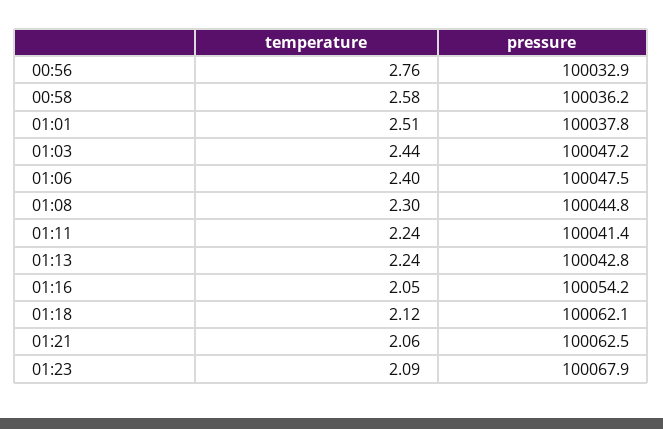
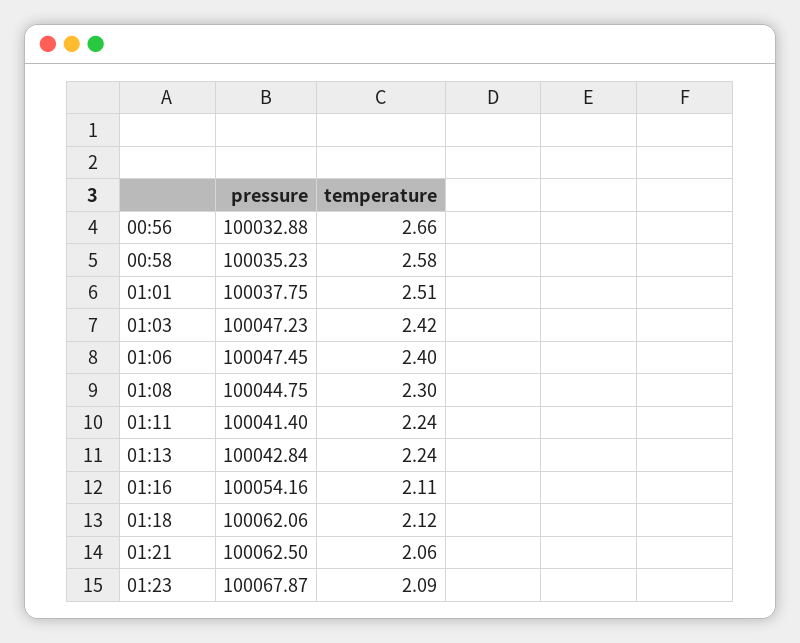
temperature, 00:56: 2.76 -> 2.66
pressure, 00:58: 100036.2 -> 100035.23
temperature, 01:03: 2.44 -> 2.42
temperature, 01:16: 2.05 -> 2.11

